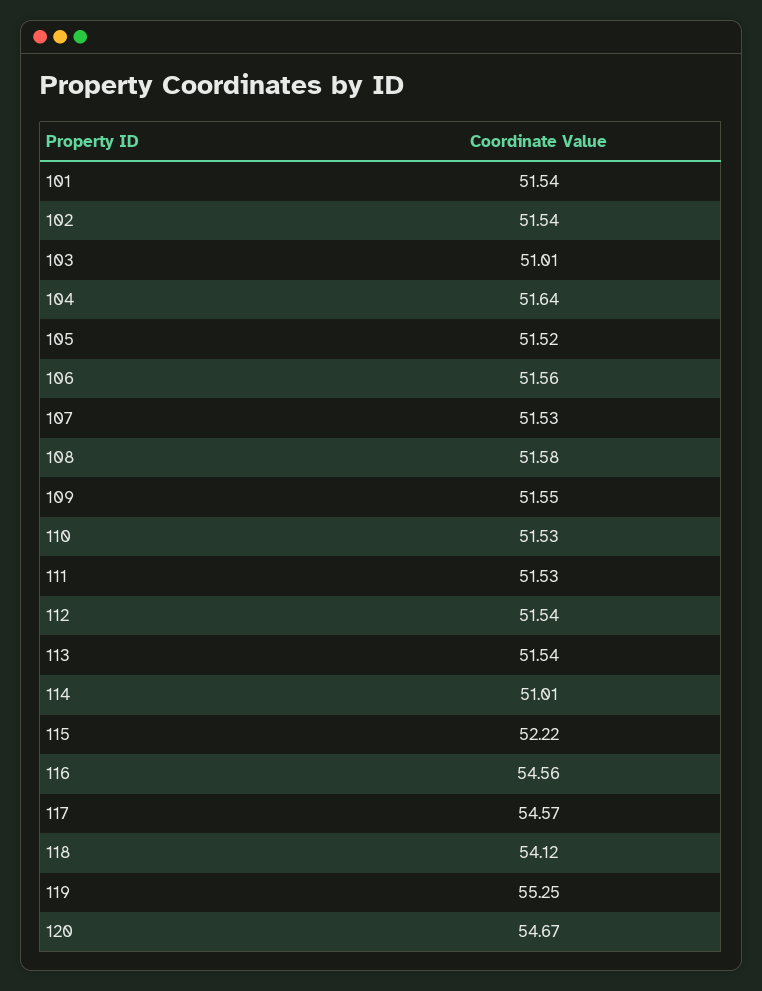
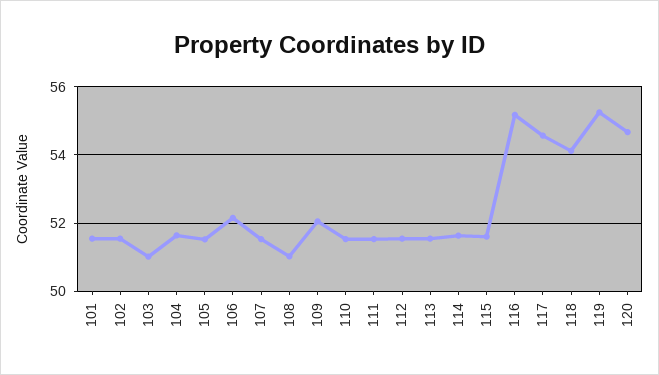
106: 51.56 -> 52.2
108: 51.58 -> 51
109: 51.55 -> 52
114: 51.01 -> 51.6
115: 52.22 -> 51.6
116: 54.56 -> 55.2

